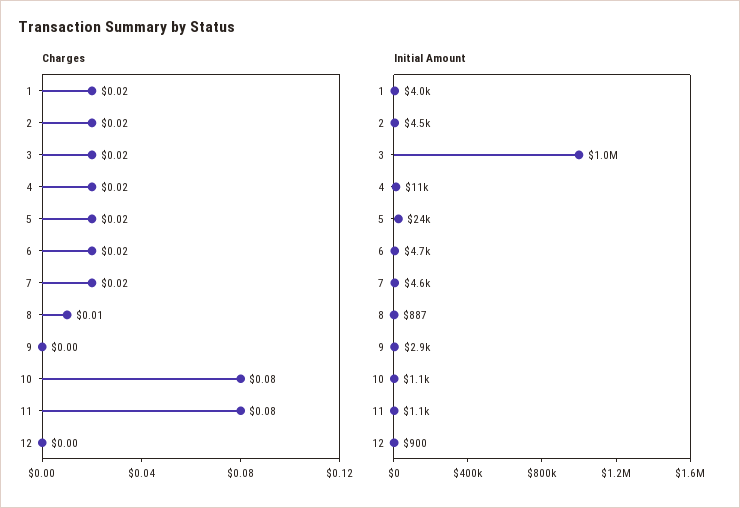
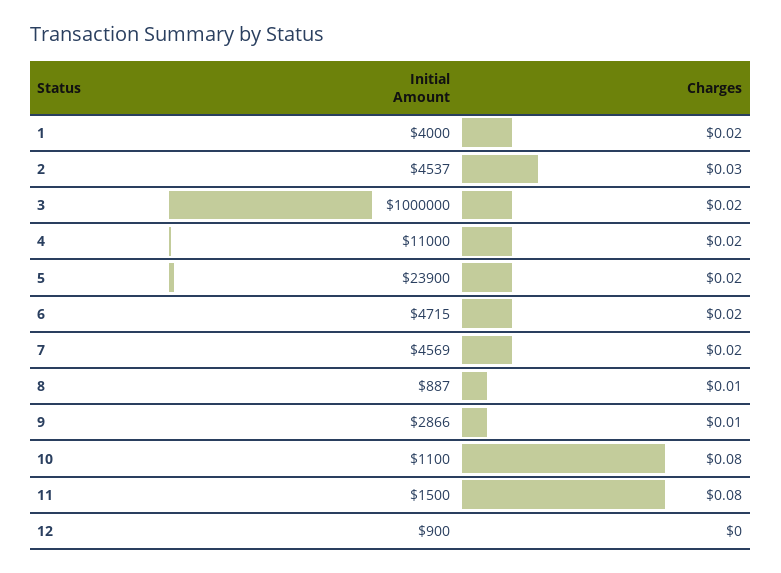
Charges, 2: 0.02 -> 0.03
Charges, 9: 0 -> 0.01
Initial Amount, 11: 1100 -> 1500

